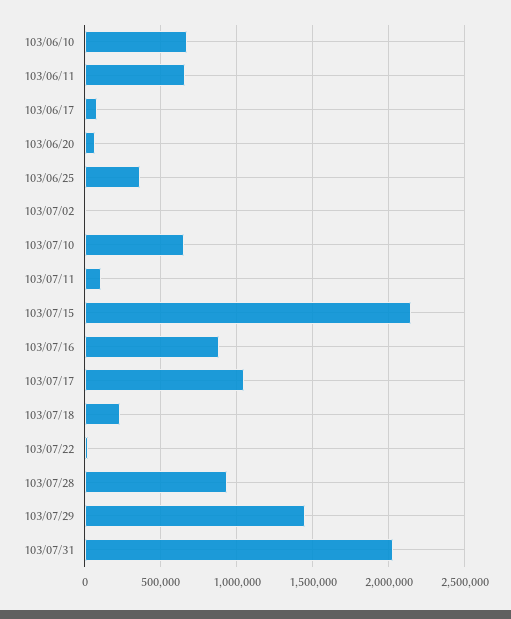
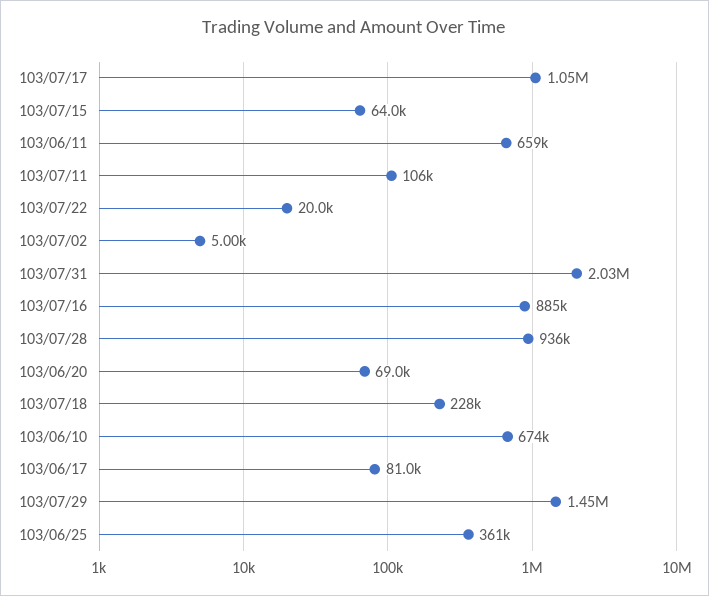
103/07/10: 650000 -> none
103/07/15: 2150000 -> 64000

